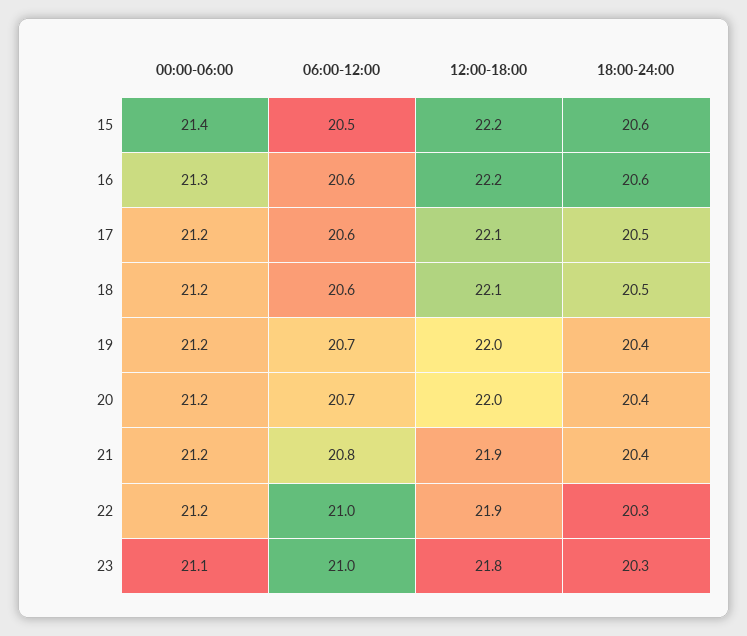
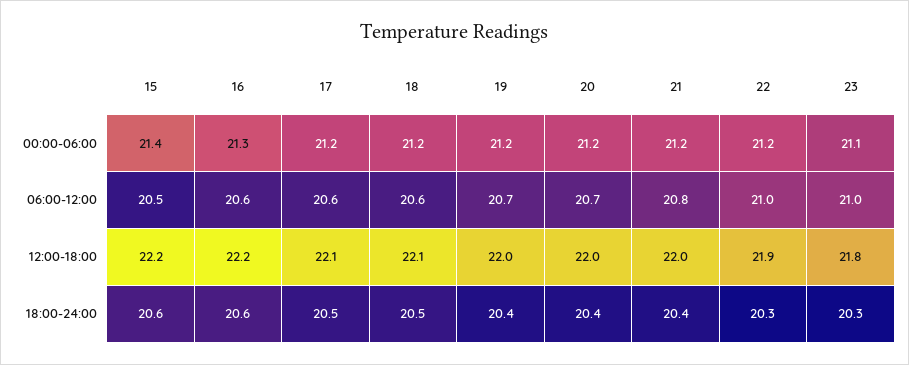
12:00-18:00, 21: 21.9 -> 22

